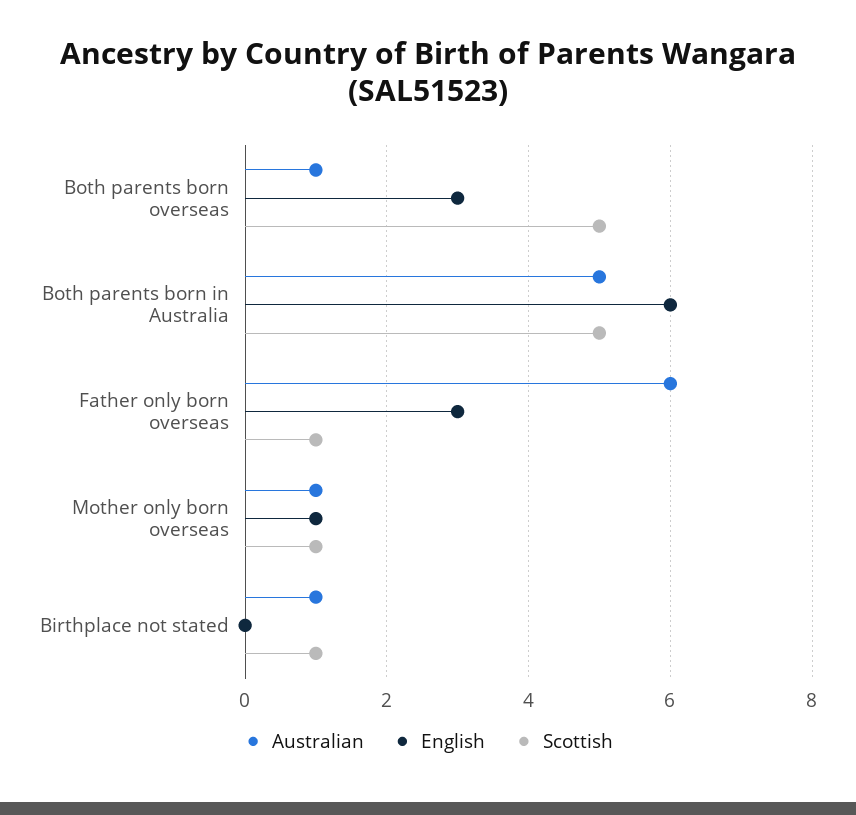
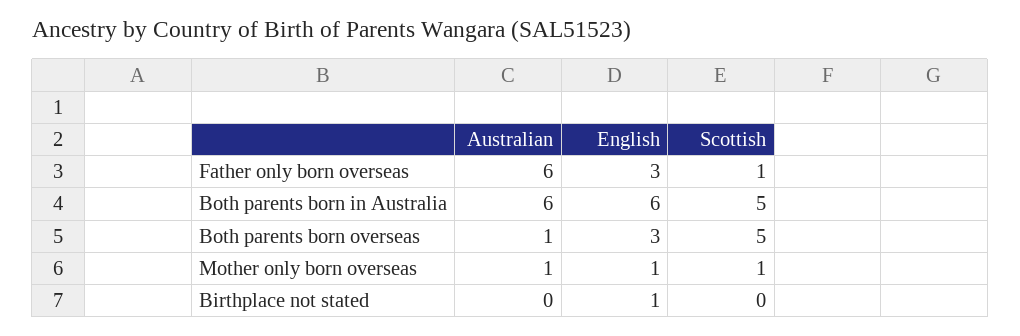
Australian, Both parents born in Australia: 5 -> 6
Australian, Birthplace not stated: 1 -> 0
English, Birthplace not stated: 0 -> 1
Scottish, Birthplace not stated: 1 -> 0

